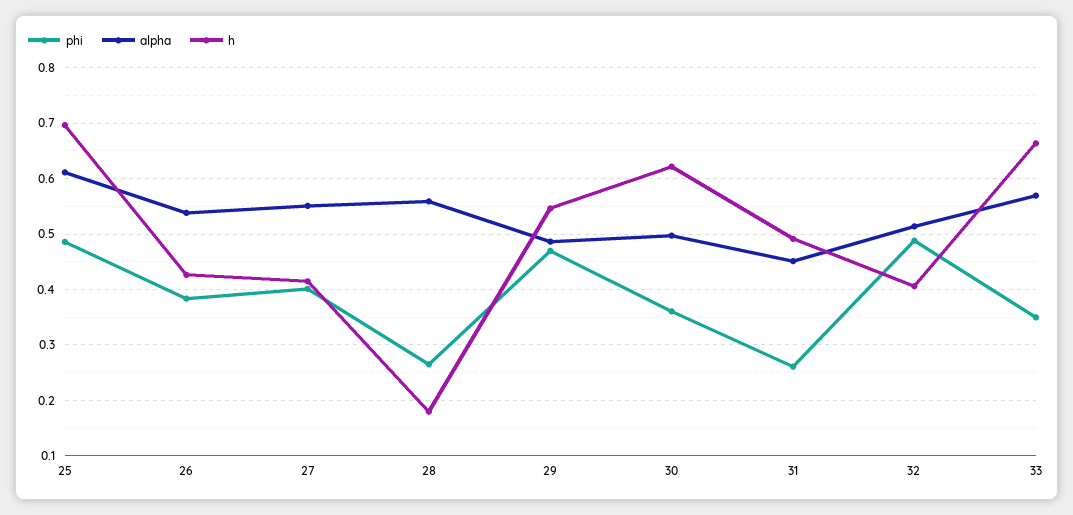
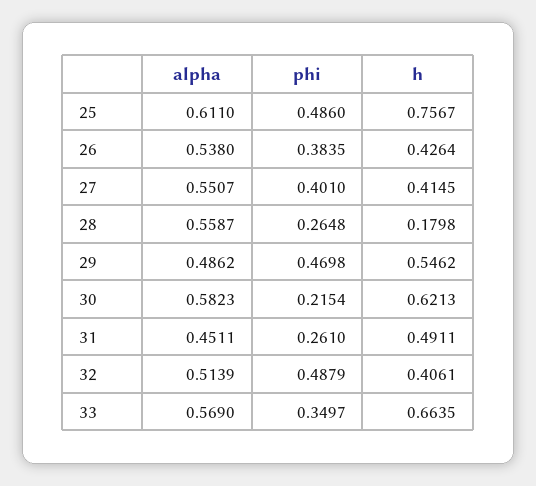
h, 25: 0.7 -> 0.7567
phi, 30: 0.36 -> 0.2154
alpha, 30: 0.5 -> 0.5823

